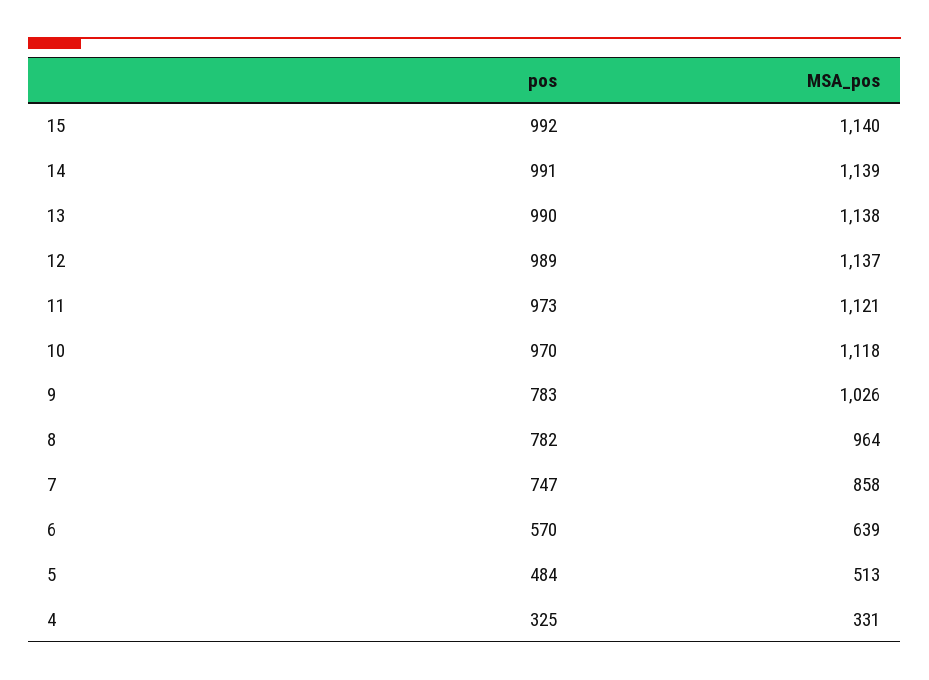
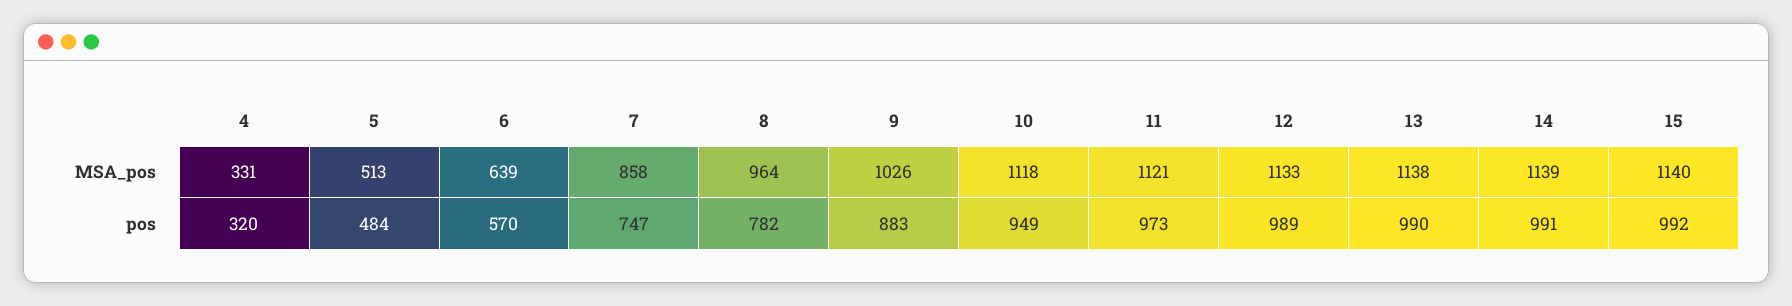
MSA_pos, 12: 1137 -> 1133
pos, 10: 970 -> 949
pos, 9: 783 -> 883
pos, 4: 325 -> 320

